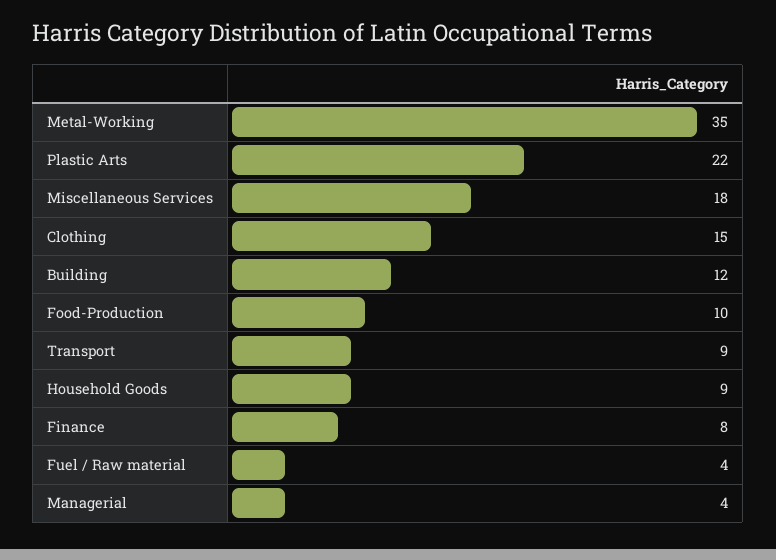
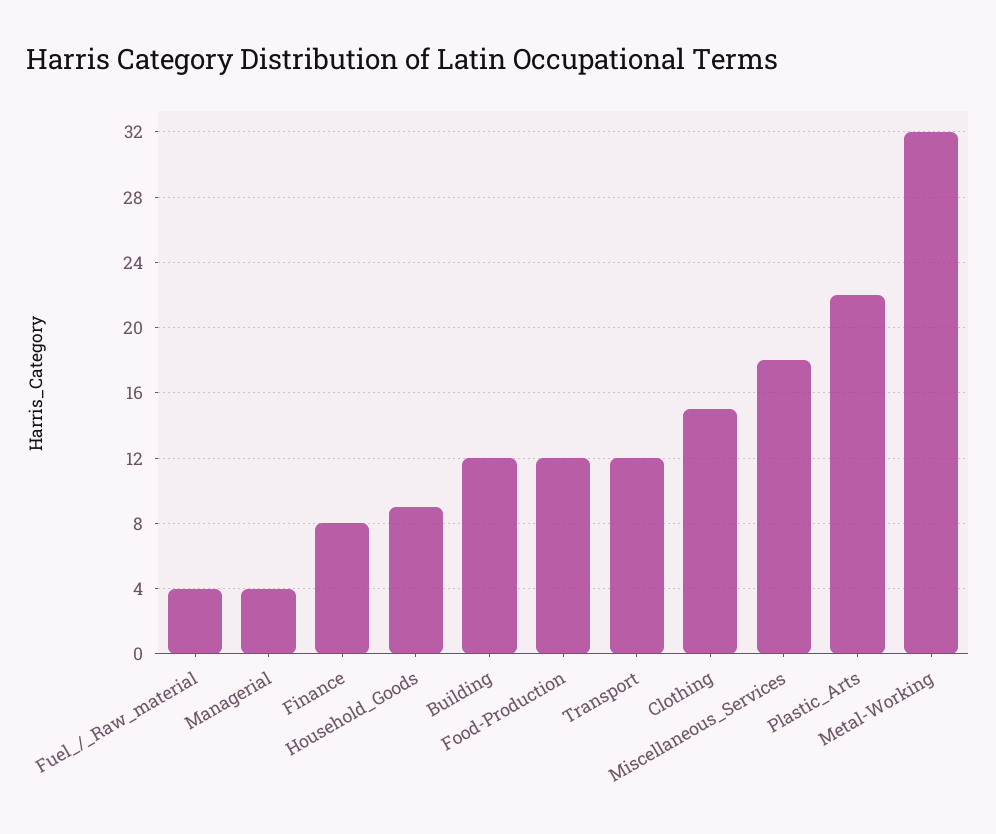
Metal-Working: 35 -> 32
Food-Production: 10 -> 12
Transport: 9 -> 12

